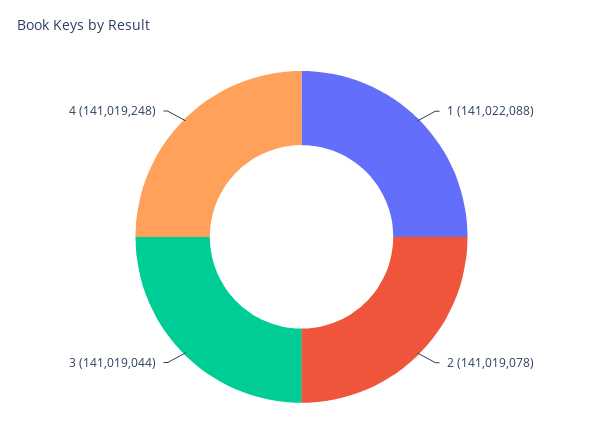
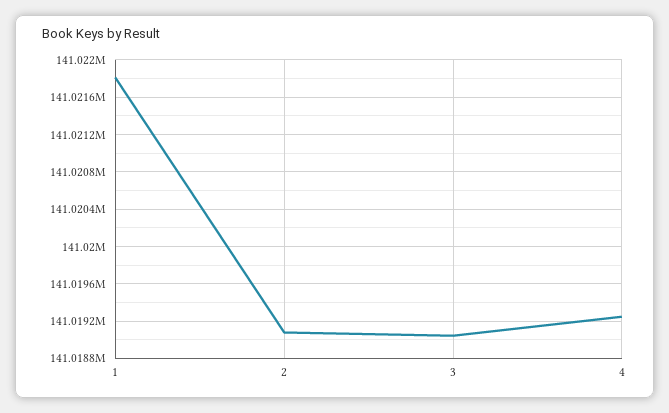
1: 141022088 -> 141021800

